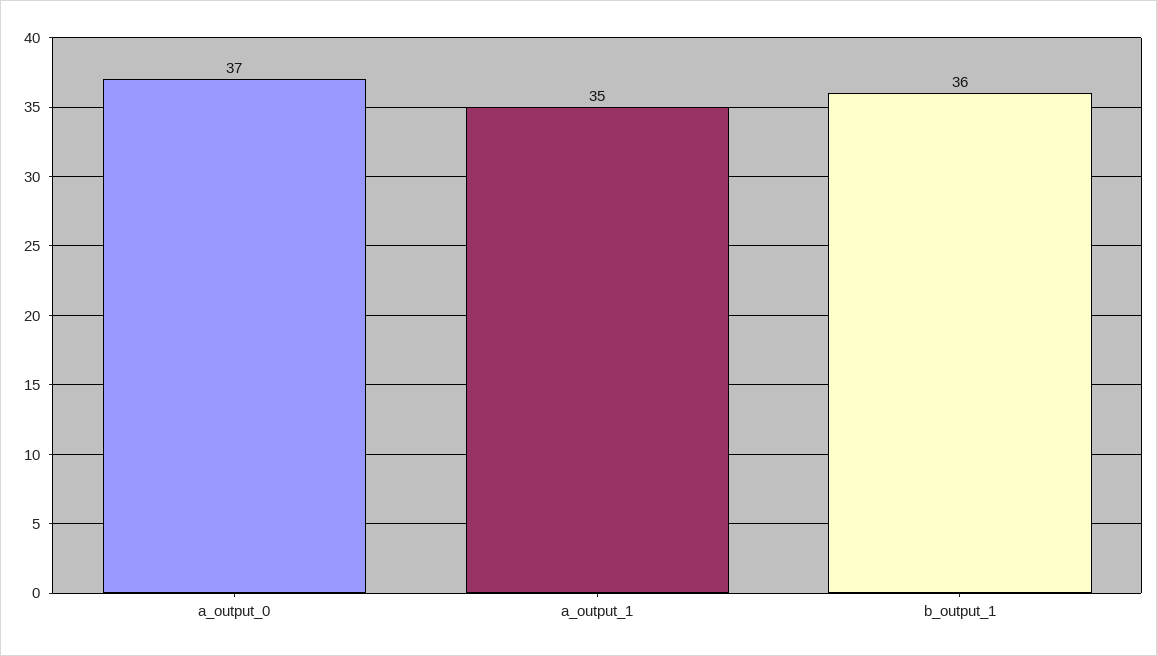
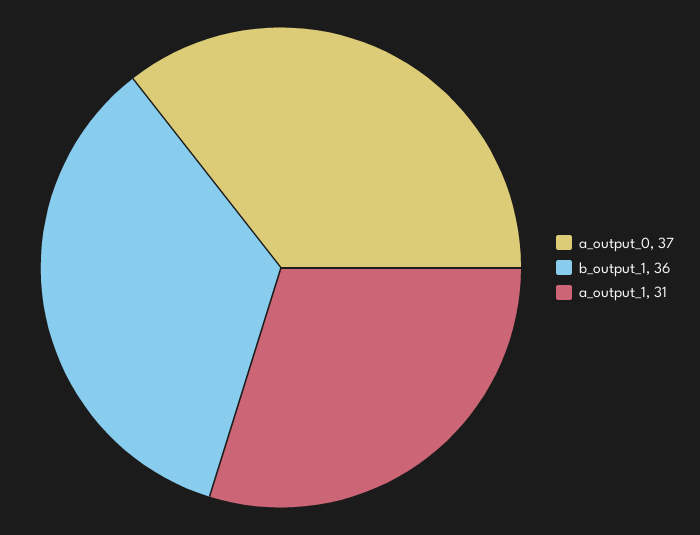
a_output_1: 35 -> 31

